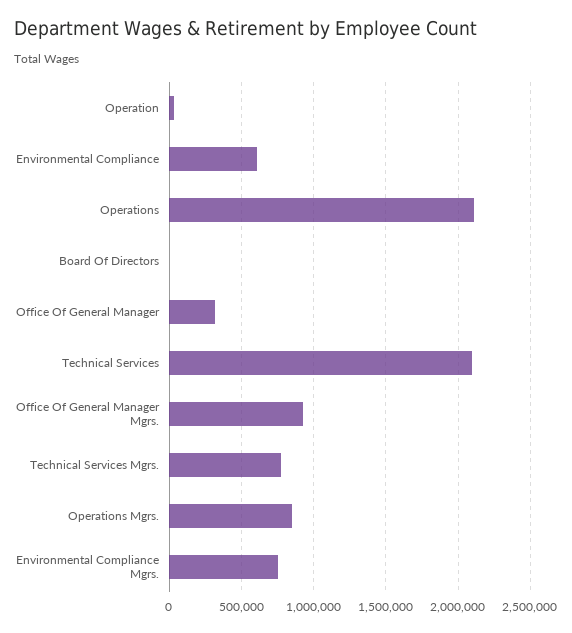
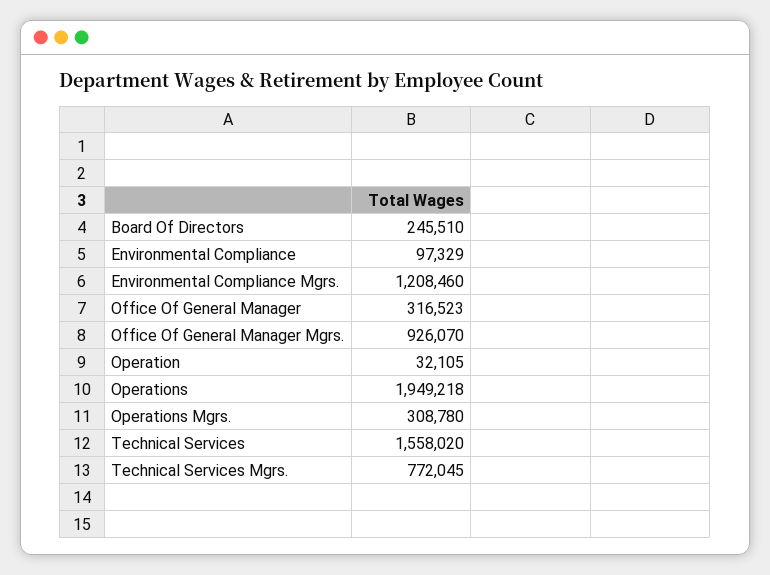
Environmental Compliance: 600000 -> 97329
Operations: 2100000 -> 1949218
Board Of Directors: 0 -> 245510
Technical Services: 2100000 -> 1558020
Operations Mgrs.: 850000 -> 308780
Environmental Compliance Mgrs.: 750000 -> 1208460

